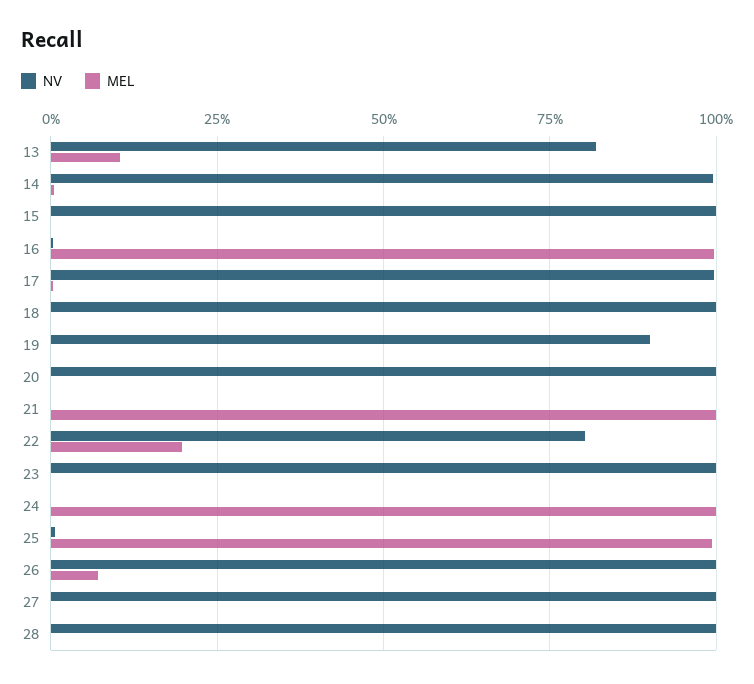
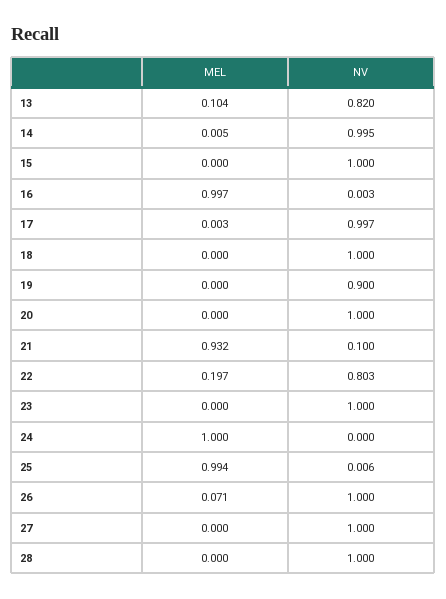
NV, 21: 0 -> 0.1
MEL, 21: 1 -> 0.932

